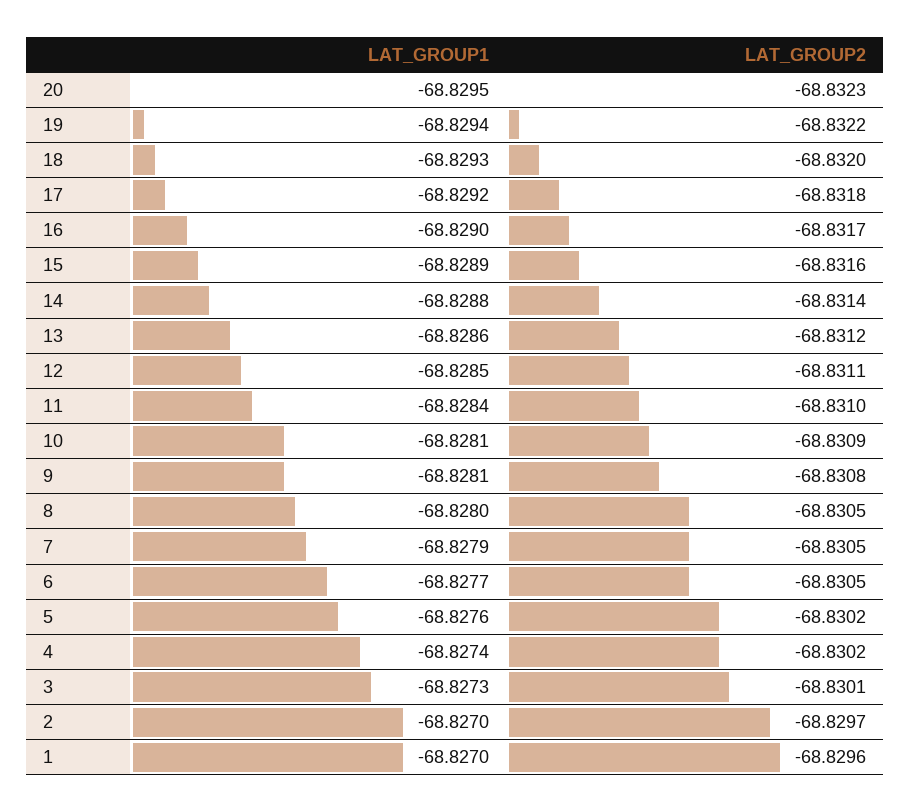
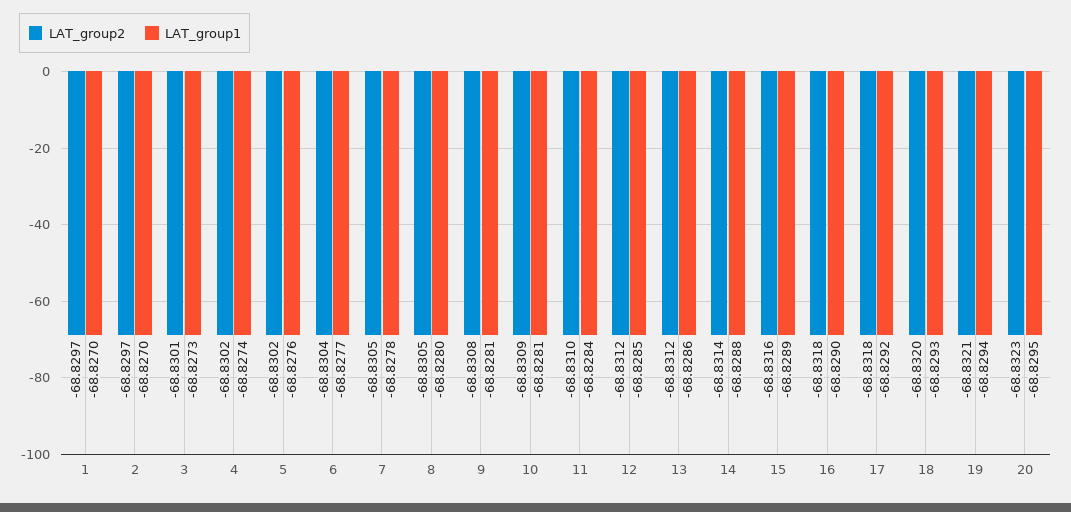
LAT_GROUP2, 19: -68.8322 -> -68.8321
LAT_GROUP2, 16: -68.8317 -> -68.8318
LAT_GROUP2, 12: -68.8311 -> -68.8312
LAT_GROUP1, 7: -68.8279 -> -68.8278
LAT_GROUP2, 6: -68.8305 -> -68.8304
LAT_GROUP2, 1: -68.8296 -> -68.8297

